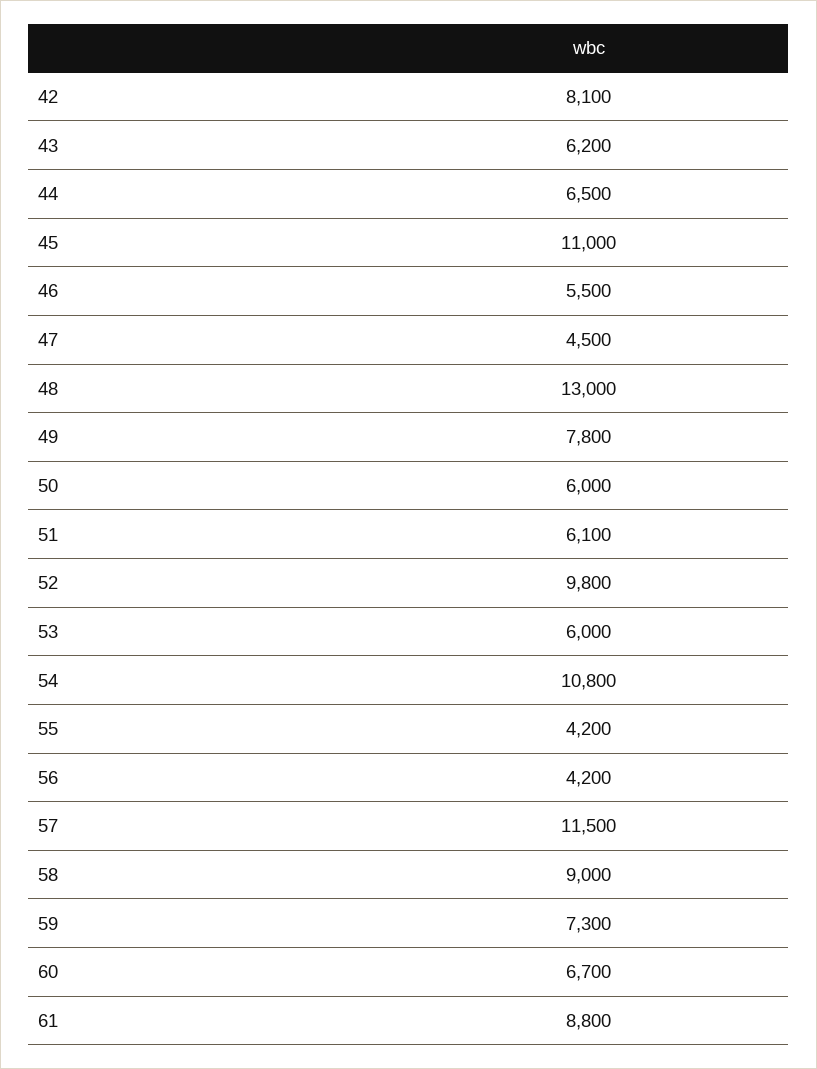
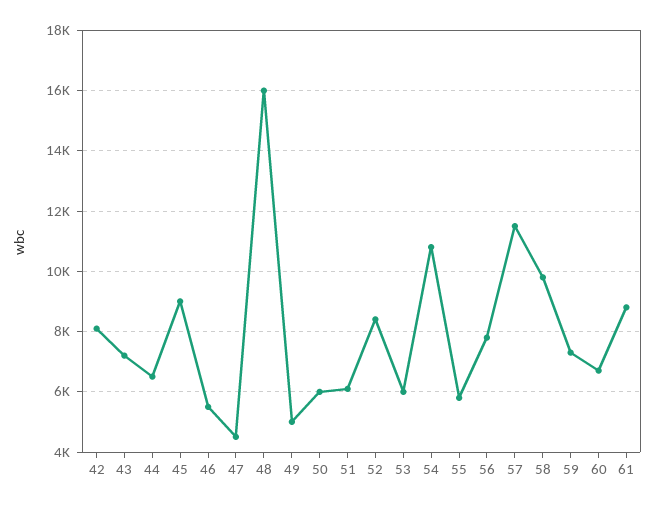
43: 6200 -> 7200
45: 11000 -> 9000
48: 13000 -> 16000
49: 7800 -> 5000
52: 9800 -> 8400
55: 4200 -> 5800
56: 4200 -> 7800
58: 9000 -> 9800

